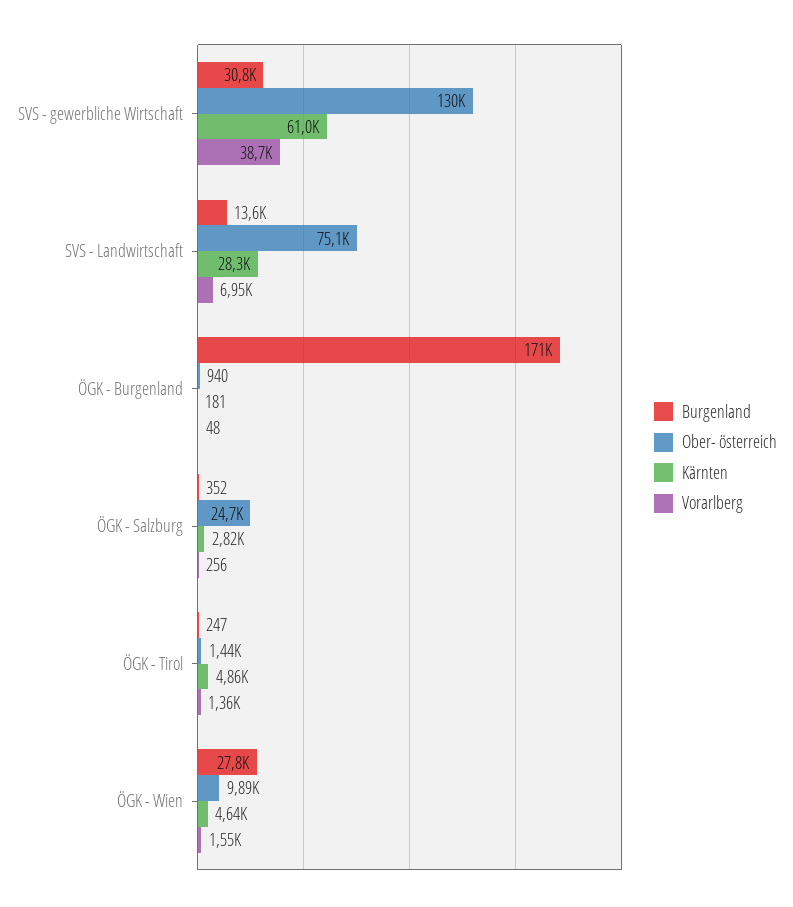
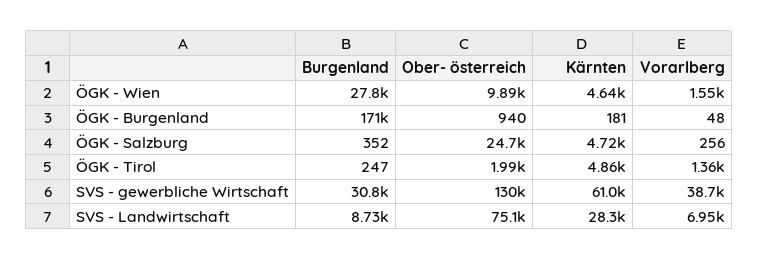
Burgenland, SVS - Landwirtschaft: 13600 -> 8730
Kärnten, ÖGK - Salzburg: 2820 -> 4720
Ober- österreich, ÖGK - Tirol: 1440 -> 1990

